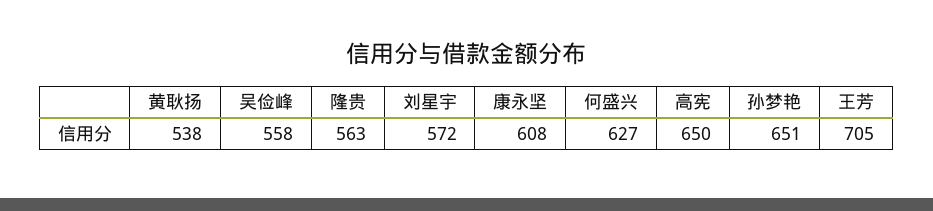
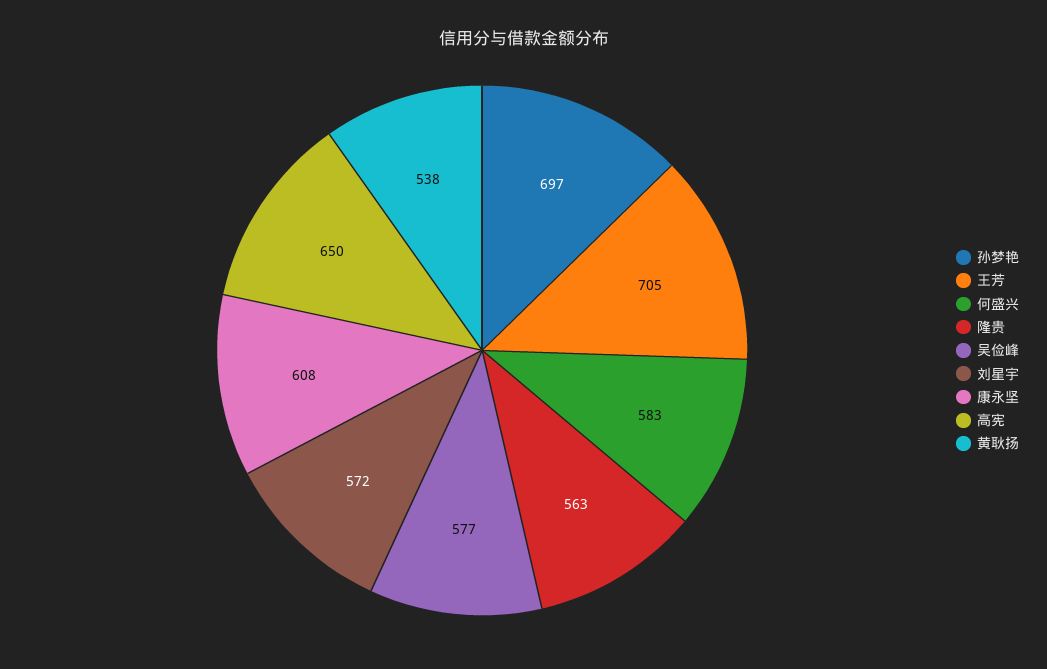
吴俭峰: 558 -> 577
何盛兴: 627 -> 583
孙梦艳: 651 -> 697

